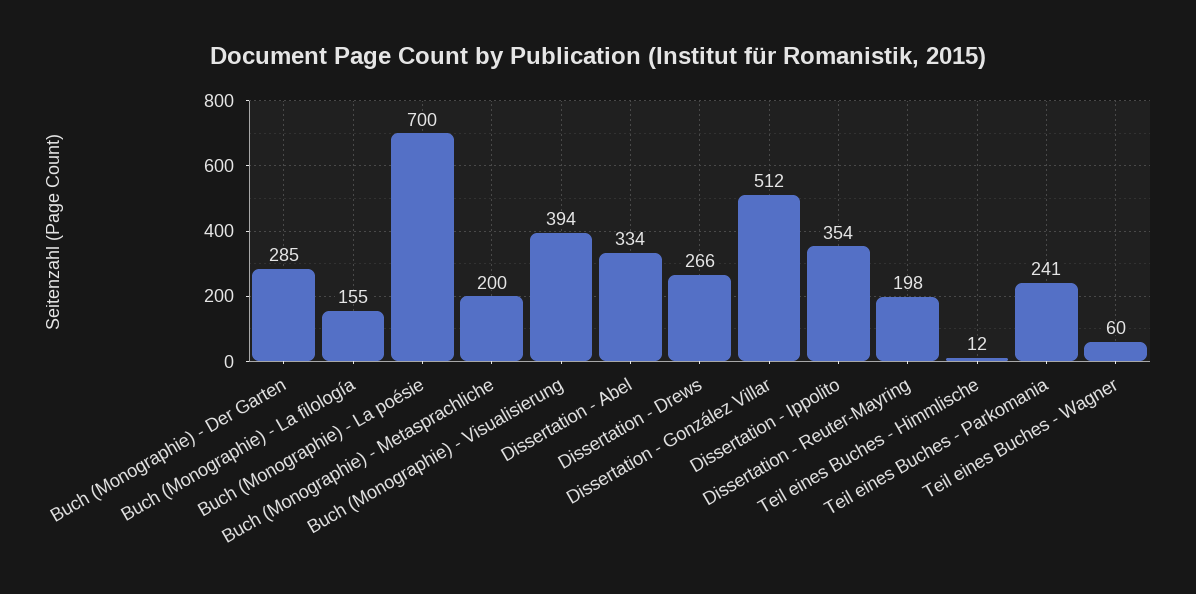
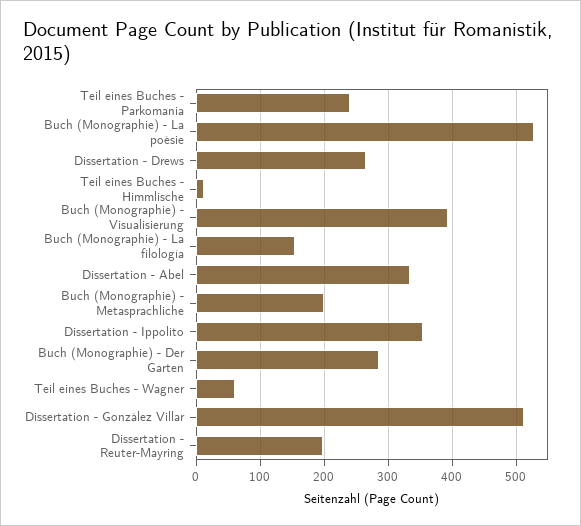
Buch (Monographie) - La poésie: 700 -> 530

